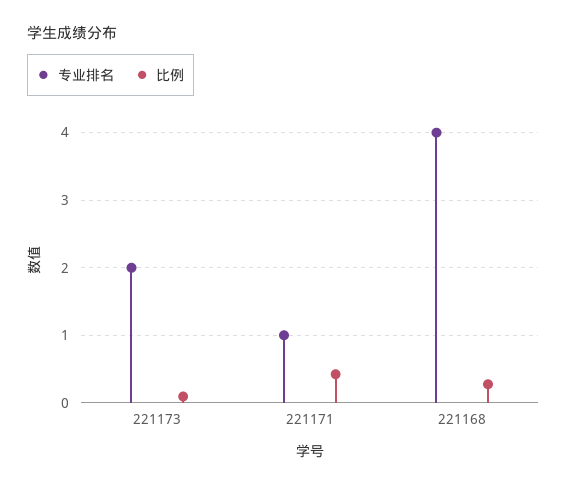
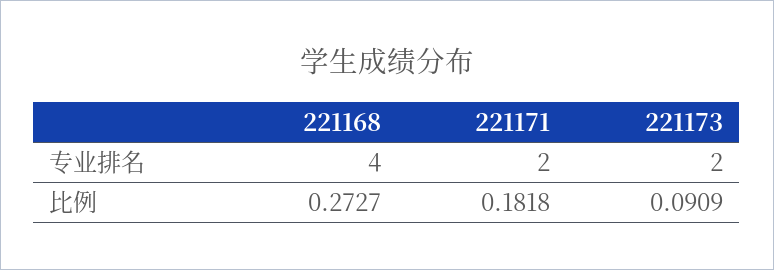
专业排名, 221171: 1 -> 2
比例, 221171: 0.4 -> 0.1818

